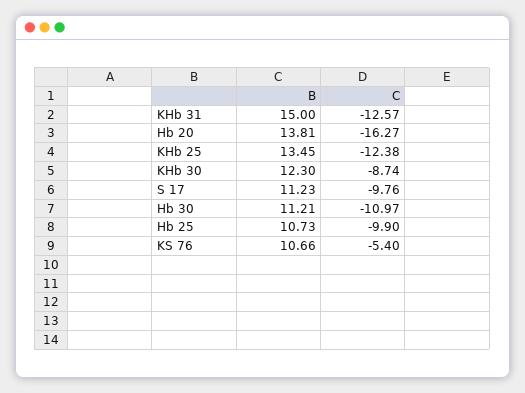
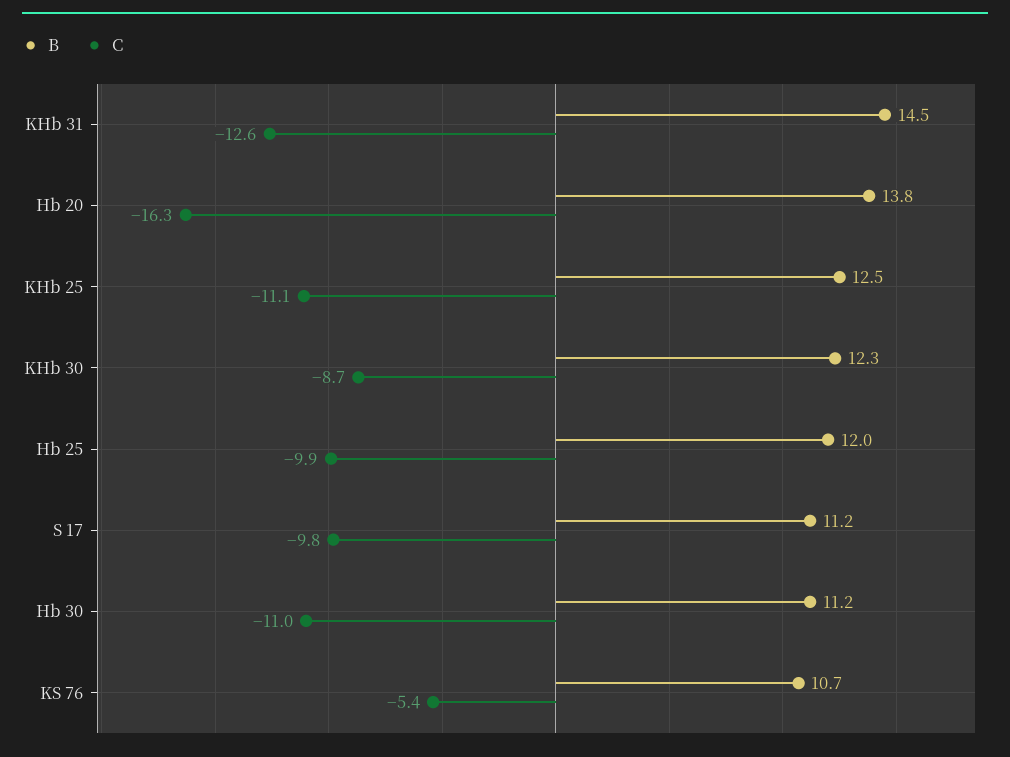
B, KHb 31: 15 -> 14.5
B, KHb 25: 13.45 -> 12.5
C, KHb 25: -12.38 -> -11.1
B, Hb 25: 10.73 -> 12

